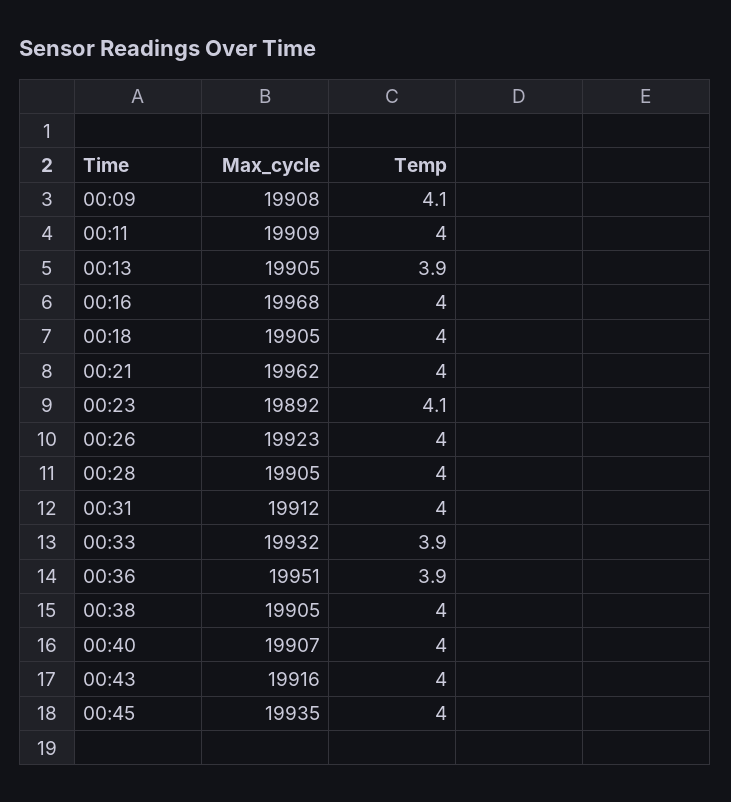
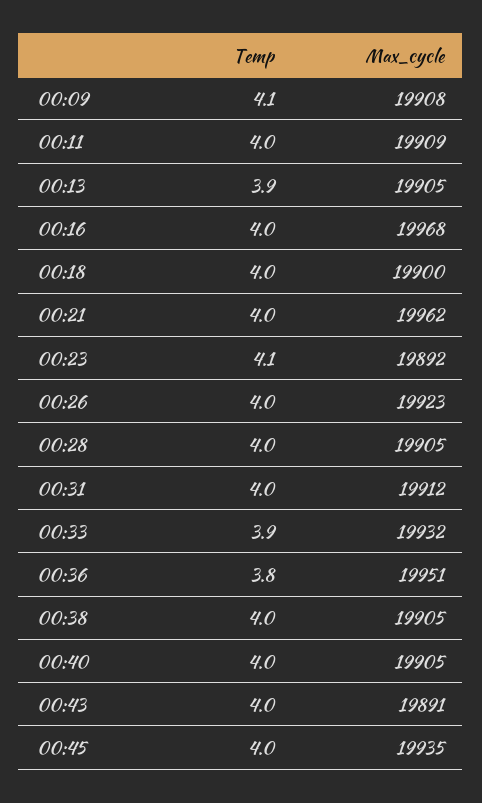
Max_cycle, 00:18: 19905 -> 19900
Temp, 00:36: 3.9 -> 3.8
Max_cycle, 00:40: 19907 -> 19905
Max_cycle, 00:43: 19916 -> 19891

